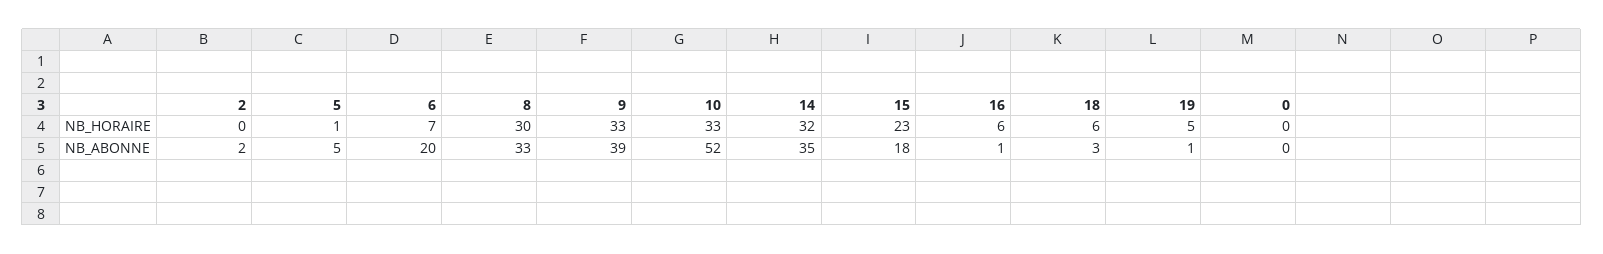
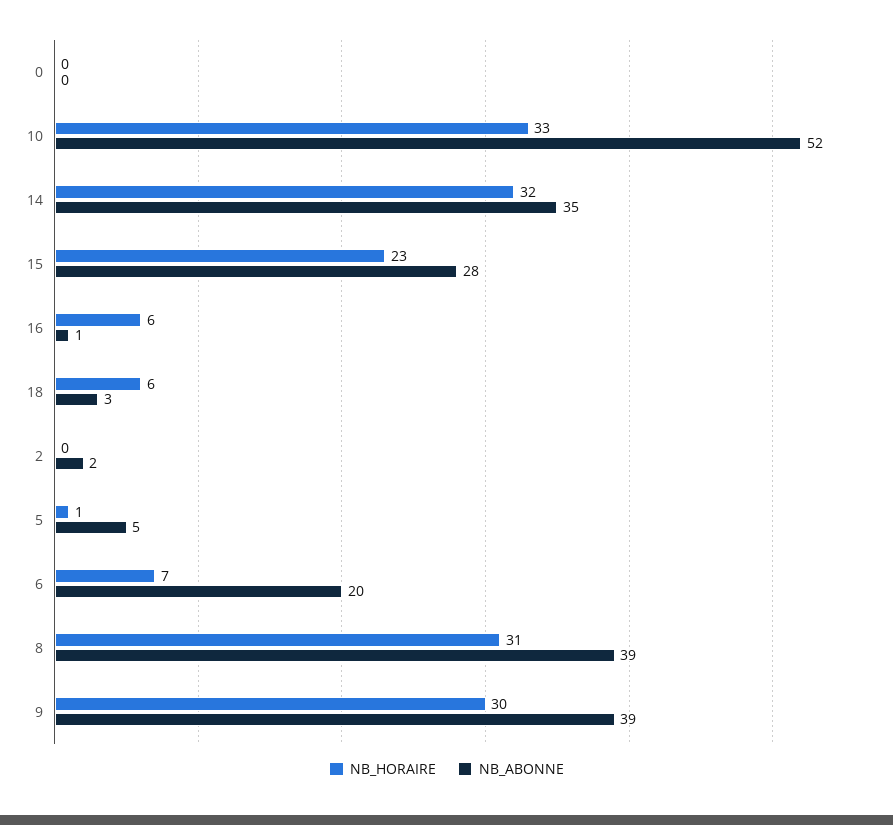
NB_HORAIRE, 8: 30 -> 31
NB_HORAIRE, 9: 33 -> 30
NB_HORAIRE, 19: 5 -> none
NB_ABONNE, 8: 33 -> 39
NB_ABONNE, 15: 18 -> 28
NB_ABONNE, 19: 1 -> none

